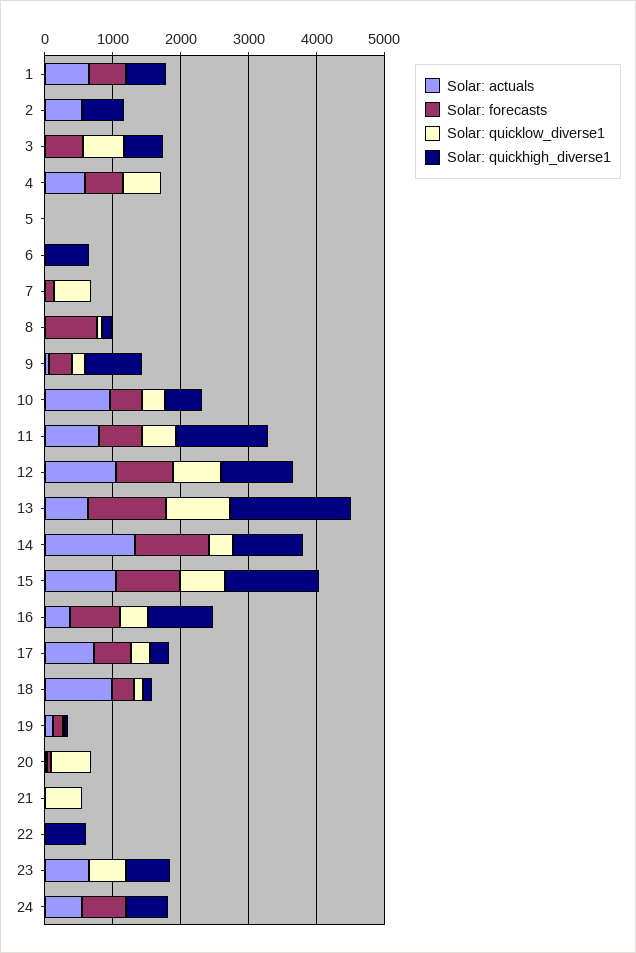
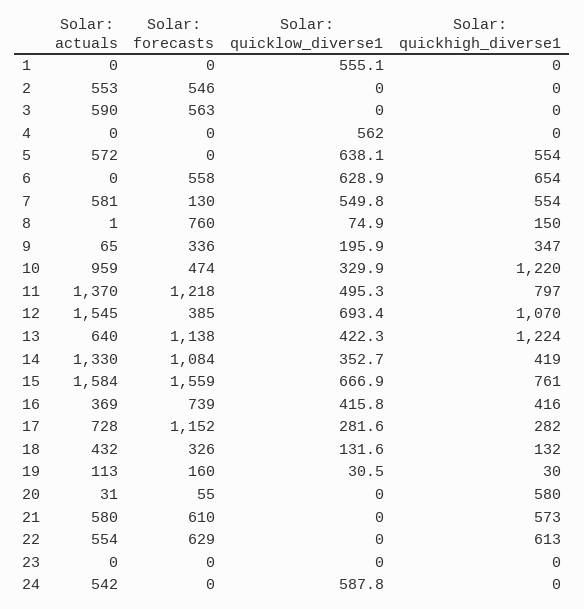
Solar: actuals, 1: 600 -> 0
Solar: forecasts, 1: 600 -> 0
Solar: quicklow_diverse1, 1: 0 -> 555.1
Solar: quickhigh_diverse1, 1: 600 -> 0
Solar: forecasts, 2: 0 -> 546
Solar: quickhigh_diverse1, 2: 600 -> 0
Solar: actuals, 3: 0 -> 590
Solar: quicklow_diverse1, 3: 600 -> 0
Solar: quickhigh_diverse1, 3: 600 -> 0
Solar: actuals, 4: 600 -> 0
Solar: forecasts, 4: 600 -> 0
Solar: actuals, 5: 0 -> 572
Solar: quicklow_diverse1, 5: 0 -> 638.1
Solar: quickhigh_diverse1, 5: 0 -> 554
Solar: forecasts, 6: 0 -> 558
Solar: quicklow_diverse1, 6: 0 -> 628.9
Solar: actuals, 7: 0 -> 581
Solar: quickhigh_diverse1, 7: 0 -> 554
Solar: quickhigh_diverse1, 9: 800 -> 347
Solar: quickhigh_diverse1, 10: 600 -> 1220
Solar: actuals, 11: 800 -> 1370
Solar: forecasts, 11: 600 -> 1218
Solar: quickhigh_diverse1, 11: 1400 -> 797
Solar: actuals, 12: 1000 -> 1545
Solar: forecasts, 12: 800 -> 385
Solar: quicklow_diverse1, 13: 1000 -> 422.3
Solar: quickhigh_diverse1, 13: 1800 -> 1224
Solar: quickhigh_diverse1, 14: 1000 -> 419
Solar: actuals, 15: 1000 -> 1584
Solar: forecasts, 15: 1000 -> 1559
Solar: quickhigh_diverse1, 15: 1400 -> 761
Solar: quickhigh_diverse1, 16: 1000 -> 416
Solar: forecasts, 17: 600 -> 1152
Solar: actuals, 18: 1000 -> 432
Solar: quicklow_diverse1, 20: 600 -> 0
Solar: quickhigh_diverse1, 20: 0 -> 580
Solar: actuals, 21: 0 -> 580
Solar: forecasts, 21: 0 -> 610
Solar: quicklow_diverse1, 21: 600 -> 0
Solar: quickhigh_diverse1, 21: 0 -> 573
Solar: actuals, 22: 0 -> 554
Solar: forecasts, 22: 0 -> 629
Solar: actuals, 23: 600 -> 0
Solar: quicklow_diverse1, 23: 600 -> 0
Solar: quickhigh_diverse1, 23: 600 -> 0
Solar: forecasts, 24: 600 -> 0
Solar: quicklow_diverse1, 24: 0 -> 587.8
Solar: quickhigh_diverse1, 24: 600 -> 0

